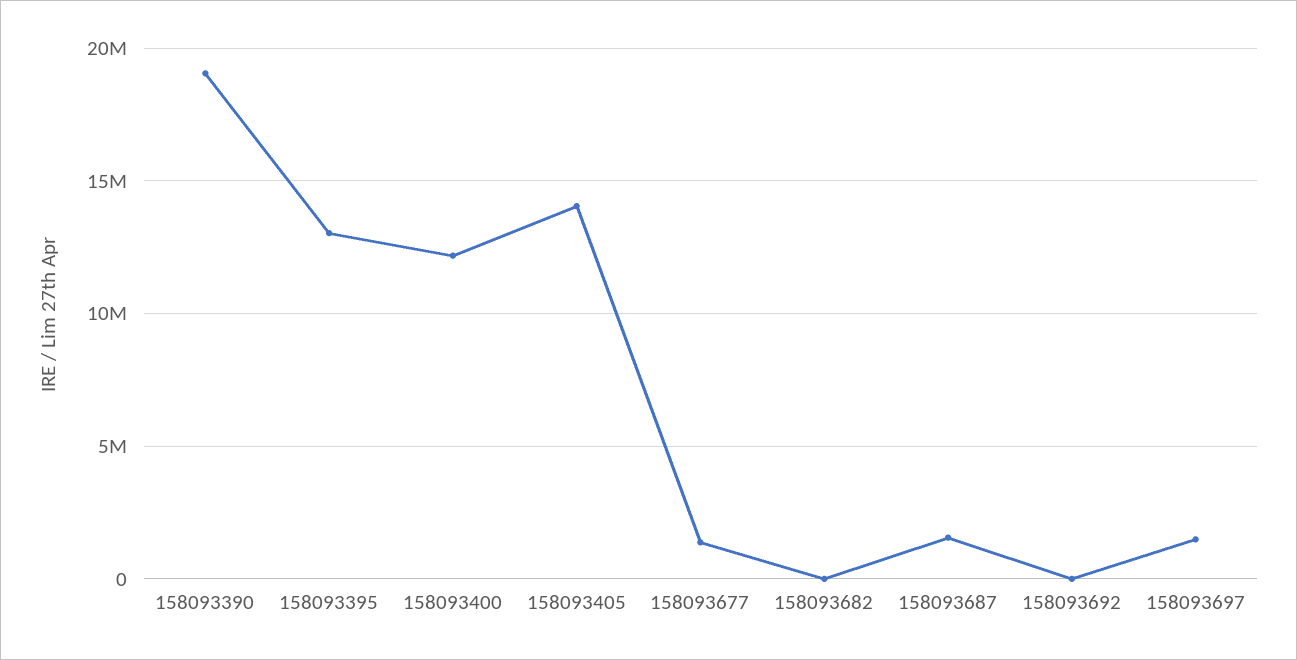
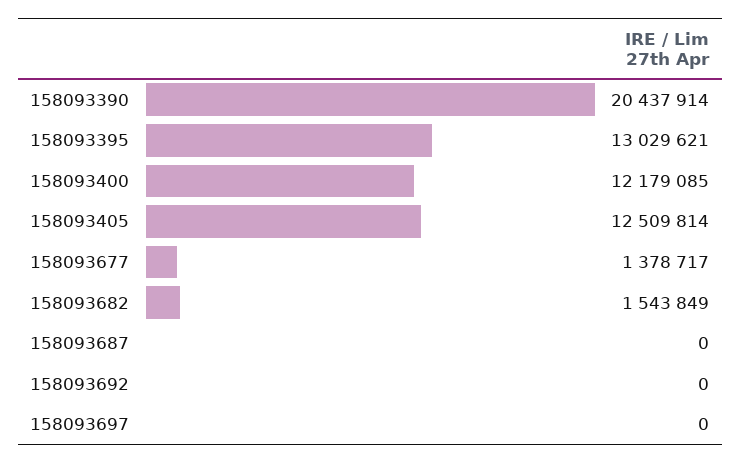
158093390: 19000000 -> 20437914
158093405: 14000000 -> 12509814
158093682: 0 -> 1543849
158093687: 1500000 -> 0
158093697: 1500000 -> 0

